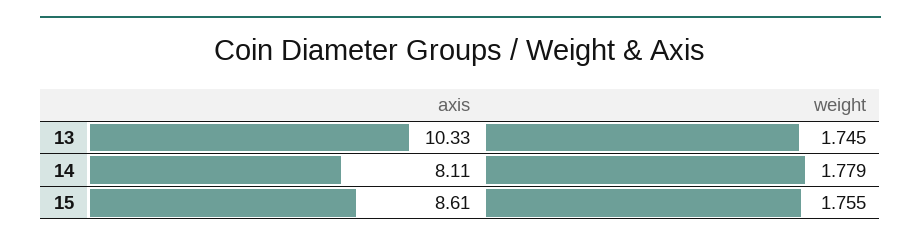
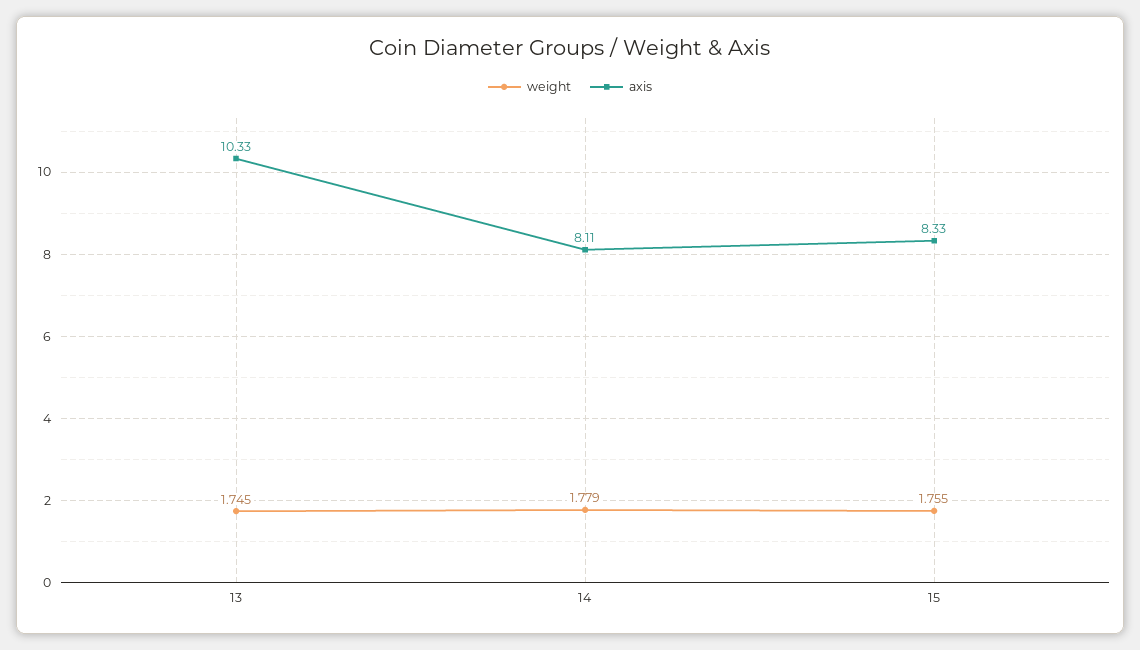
axis, 15: 8.61 -> 8.33

